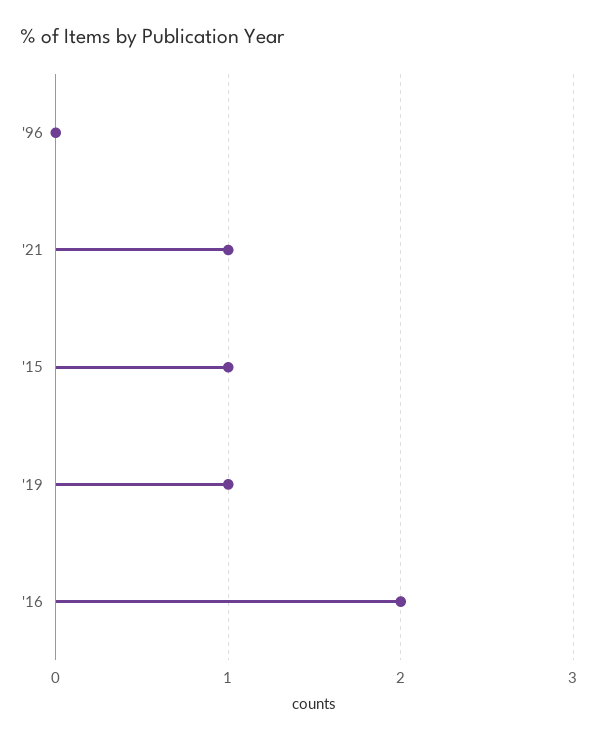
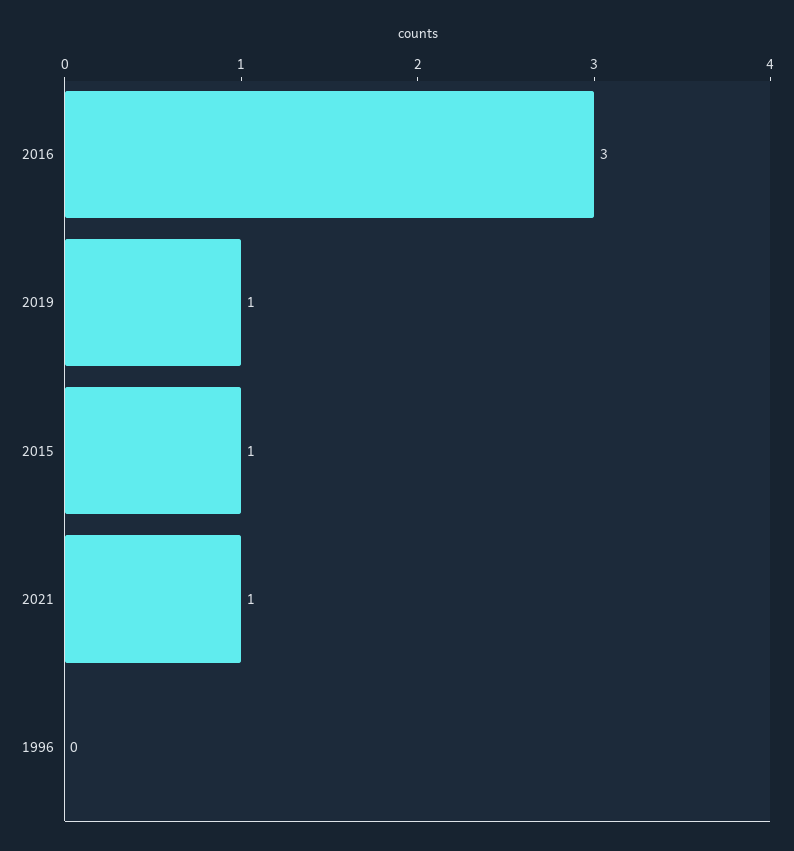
'16: 2 -> 3

